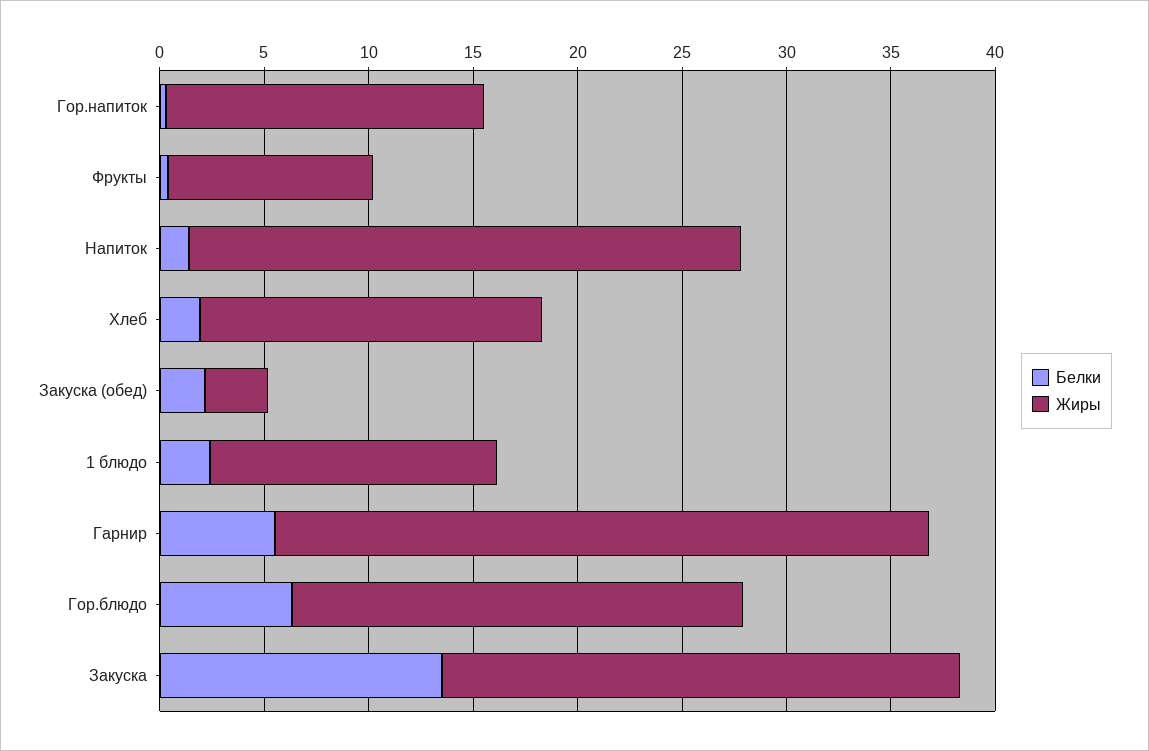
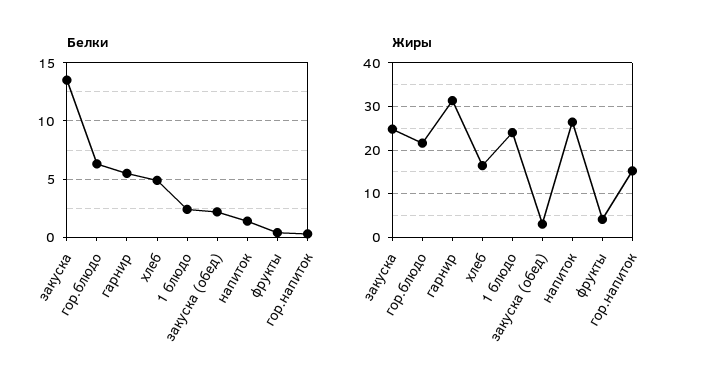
Жиры, Фрукты: 10 -> 4
Белки, Хлеб: 2 -> 5
Жиры, 1 блюдо: 14 -> 24

